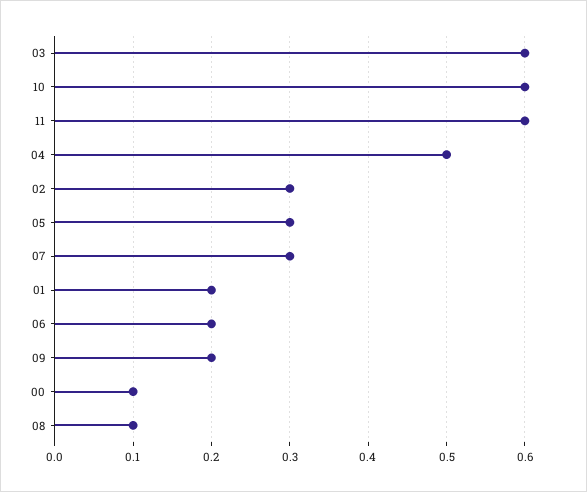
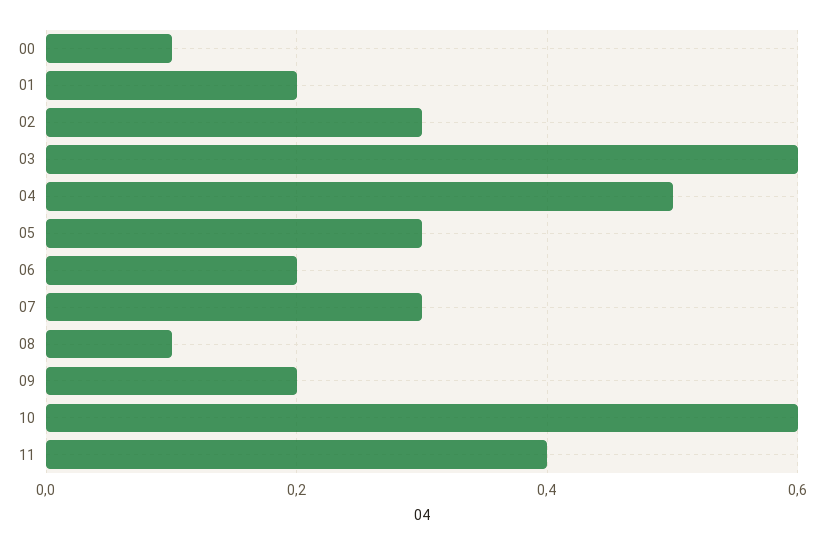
11: 0.6 -> 0.4

